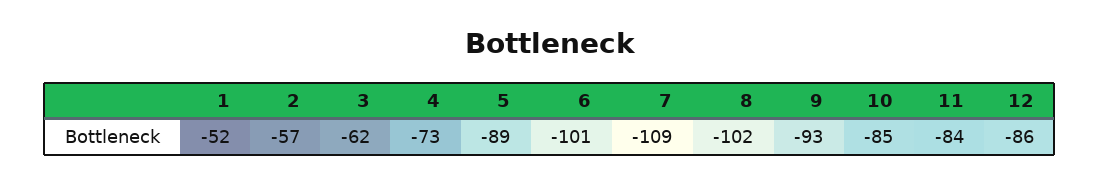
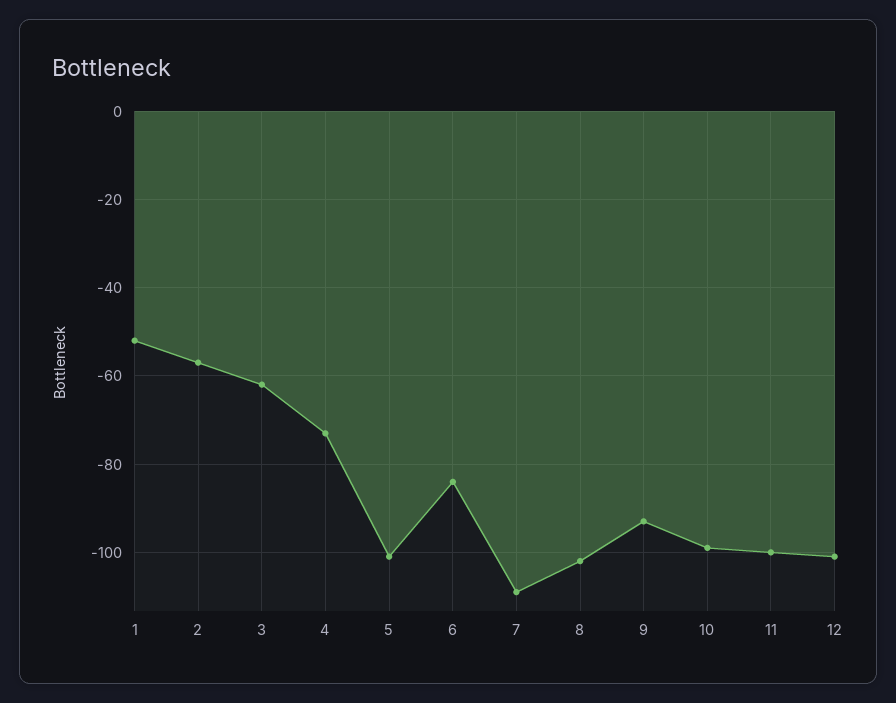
5: -89 -> -100
6: -101 -> -85
10: -85 -> -100
11: -84 -> -100
12: -86 -> -100

